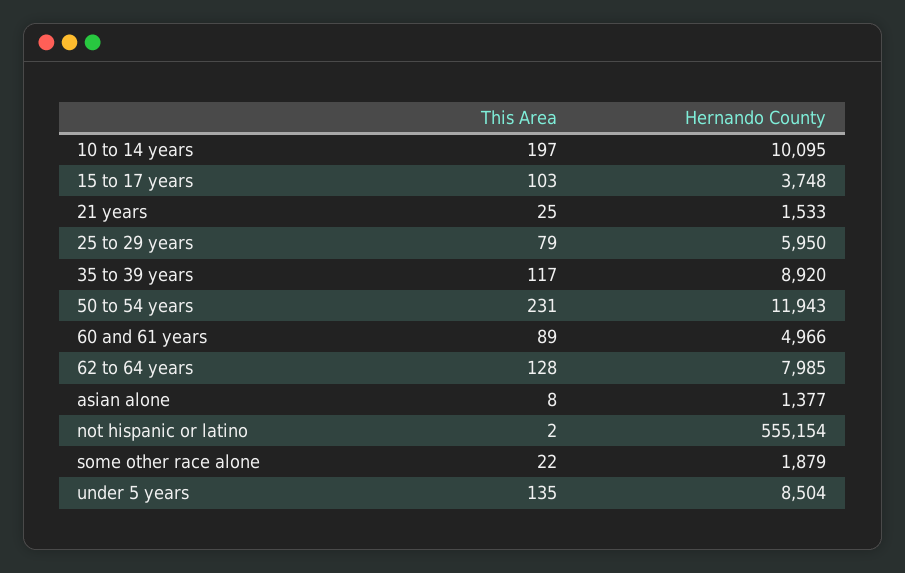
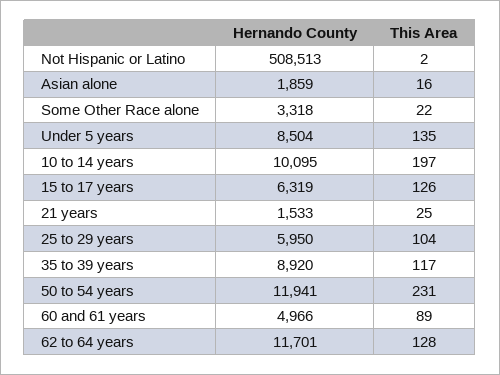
This Area, 15 to 17 years: 103 -> 126
Hernando County, 15 to 17 years: 3748 -> 6319
This Area, 25 to 29 years: 79 -> 104
Hernando County, 50 to 54 years: 11943 -> 11941
Hernando County, 62 to 64 years: 7985 -> 11701
This Area, asian alone: 8 -> 16
Hernando County, asian alone: 1377 -> 1859
Hernando County, not hispanic or latino: 555154 -> 508513
Hernando County, some other race alone: 1879 -> 3318

